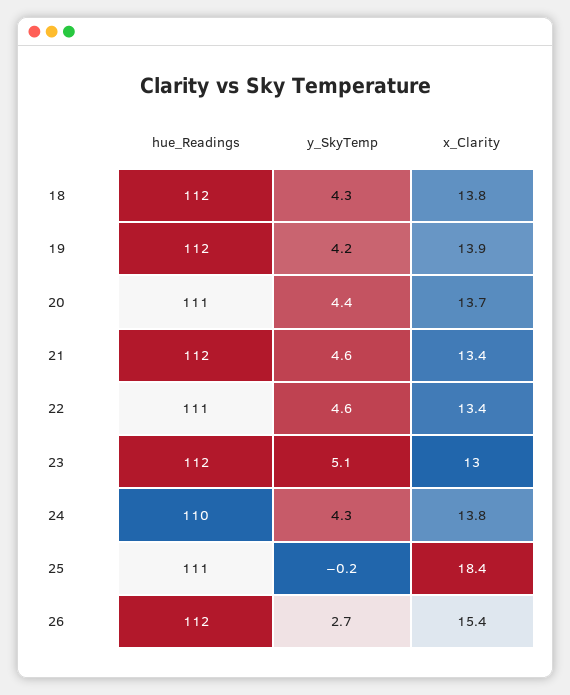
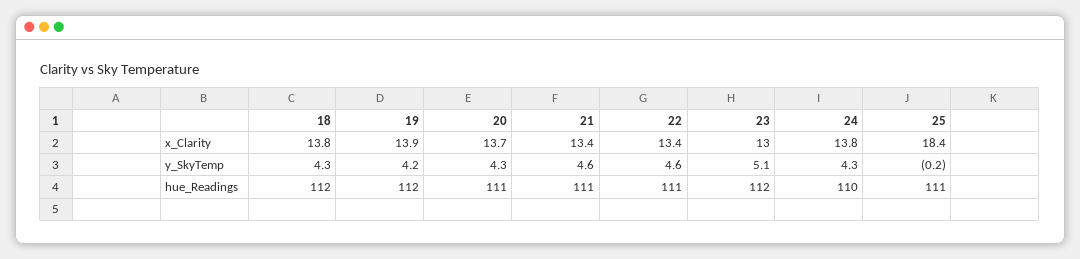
y_SkyTemp, 20: 4.4 -> 4.3
hue_Readings, 21: 112 -> 111
hue_Readings, 26: 112 -> none
y_SkyTemp, 26: 2.7 -> none
x_Clarity, 26: 15.4 -> none

